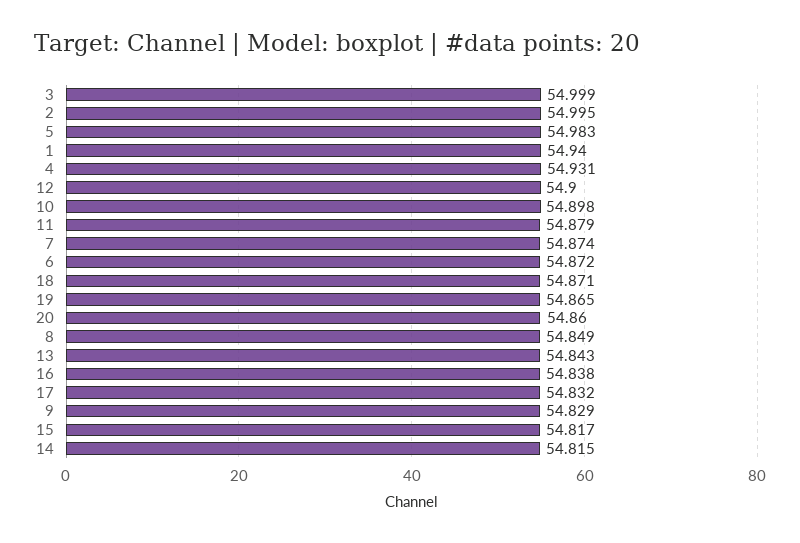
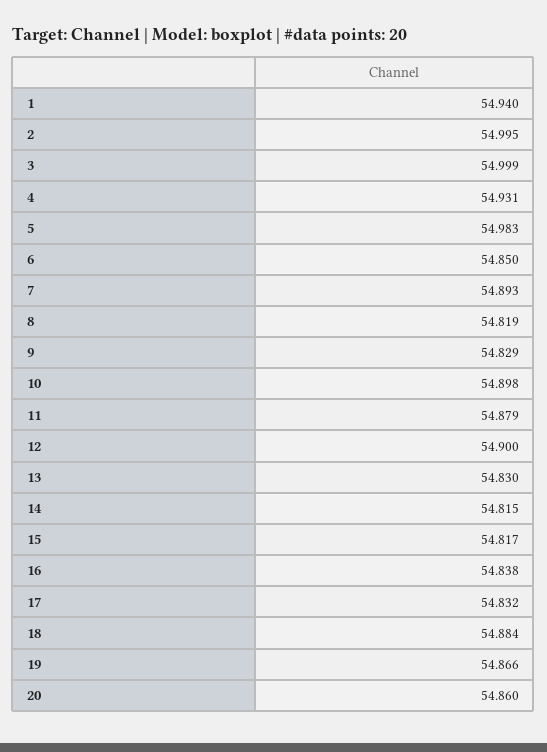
7: 54.874 -> 54.893
6: 54.872 -> 54.85
18: 54.871 -> 54.884
19: 54.865 -> 54.866
8: 54.849 -> 54.819
13: 54.843 -> 54.83

